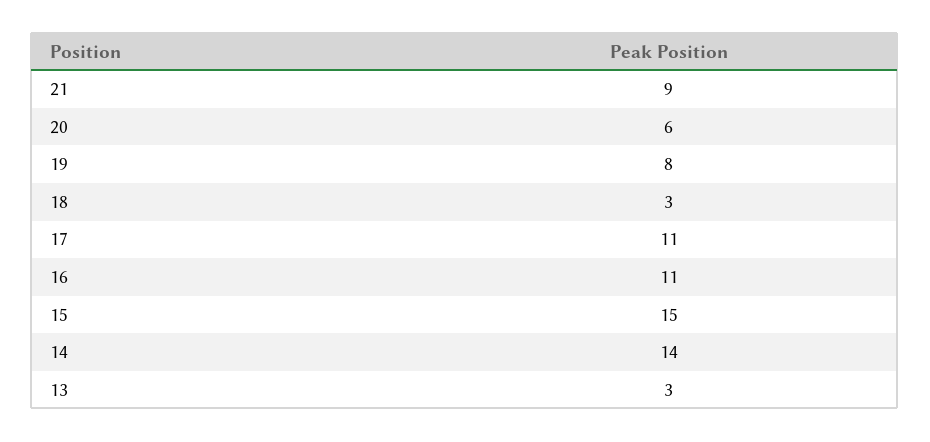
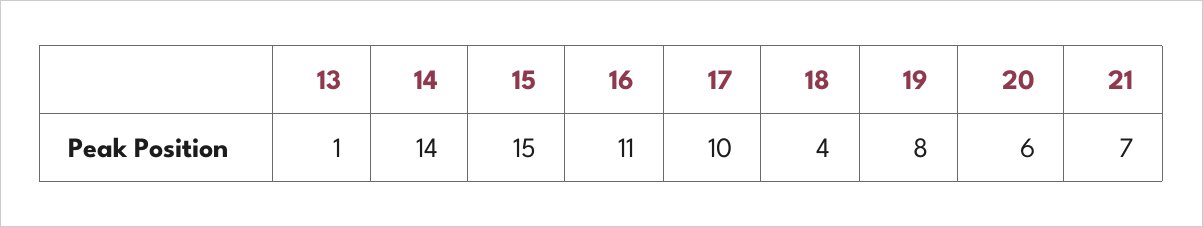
21: 9 -> 7
18: 3 -> 4
17: 11 -> 10
13: 3 -> 1

